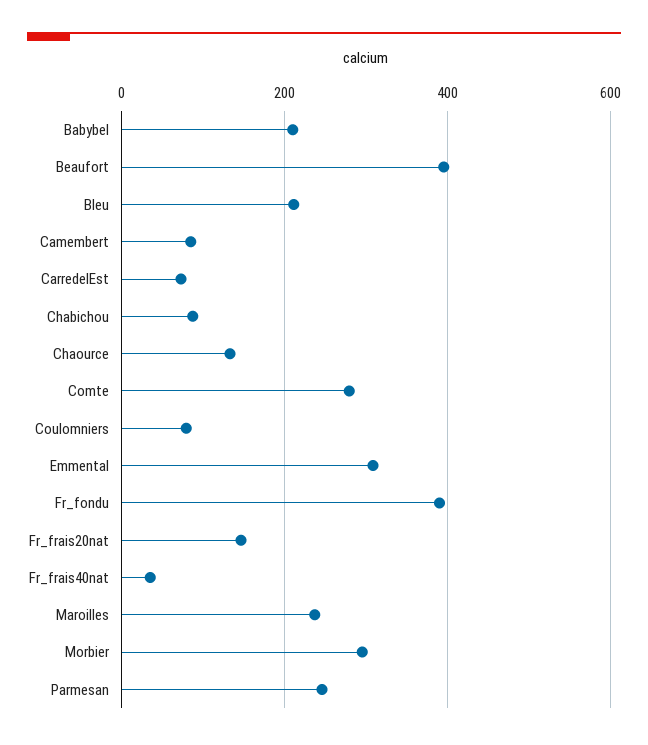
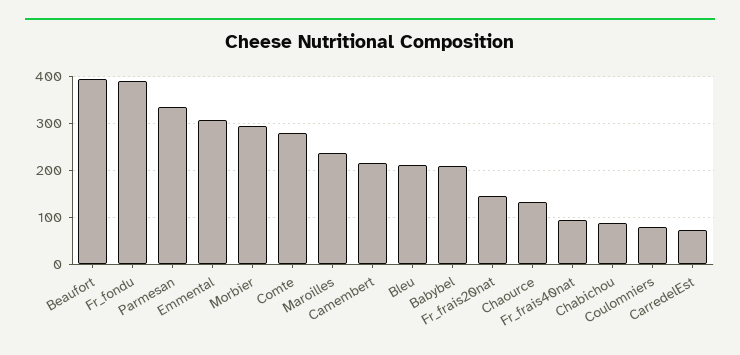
Camembert: 80 -> 220
Fr_frais40nat: 40 -> 100
Parmesan: 240 -> 340

